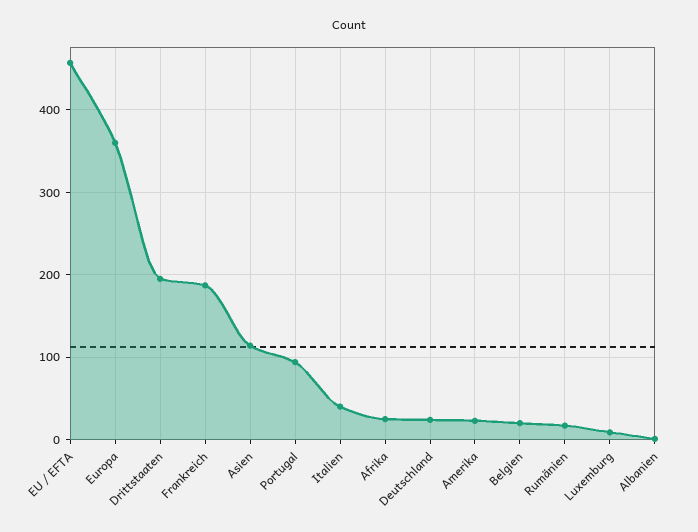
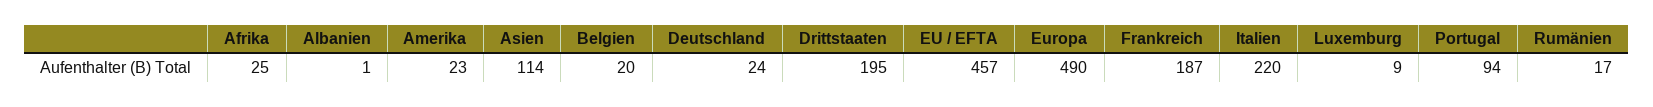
Europa: 360 -> 490
Italien: 40 -> 220

